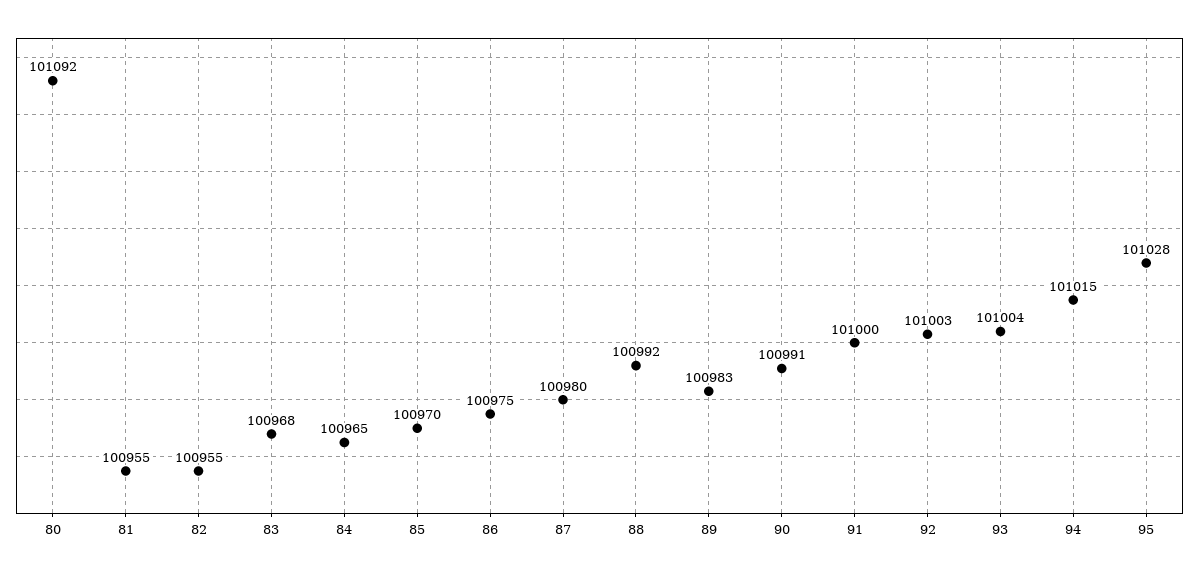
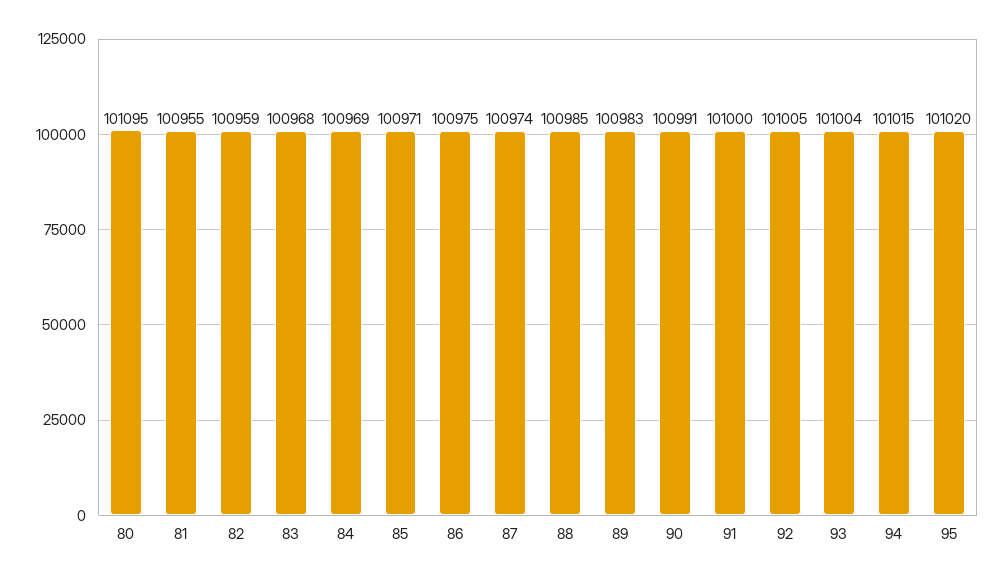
80: 101092 -> 101095
82: 100955 -> 100959
84: 100965 -> 100969
85: 100970 -> 100971
87: 100980 -> 100974
88: 100992 -> 100985
92: 101003 -> 101005
95: 101028 -> 101020

